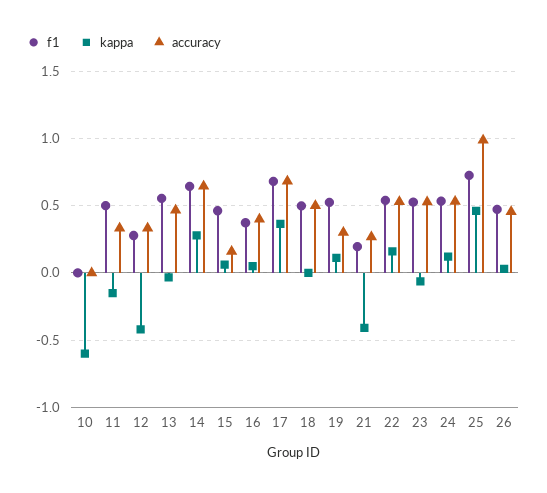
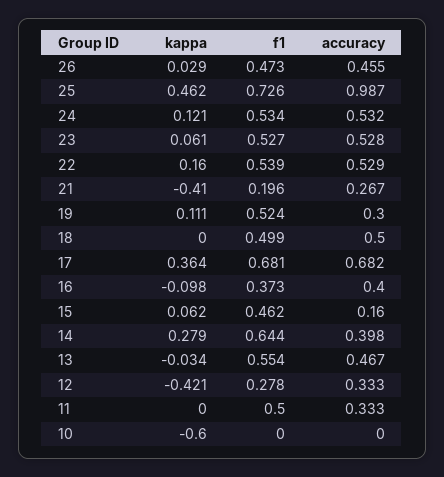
kappa, 11: -0.15 -> 0
accuracy, 14: 0.65 -> 0.398
kappa, 16: 0.05 -> -0.098
kappa, 23: -0.05 -> 0.061

